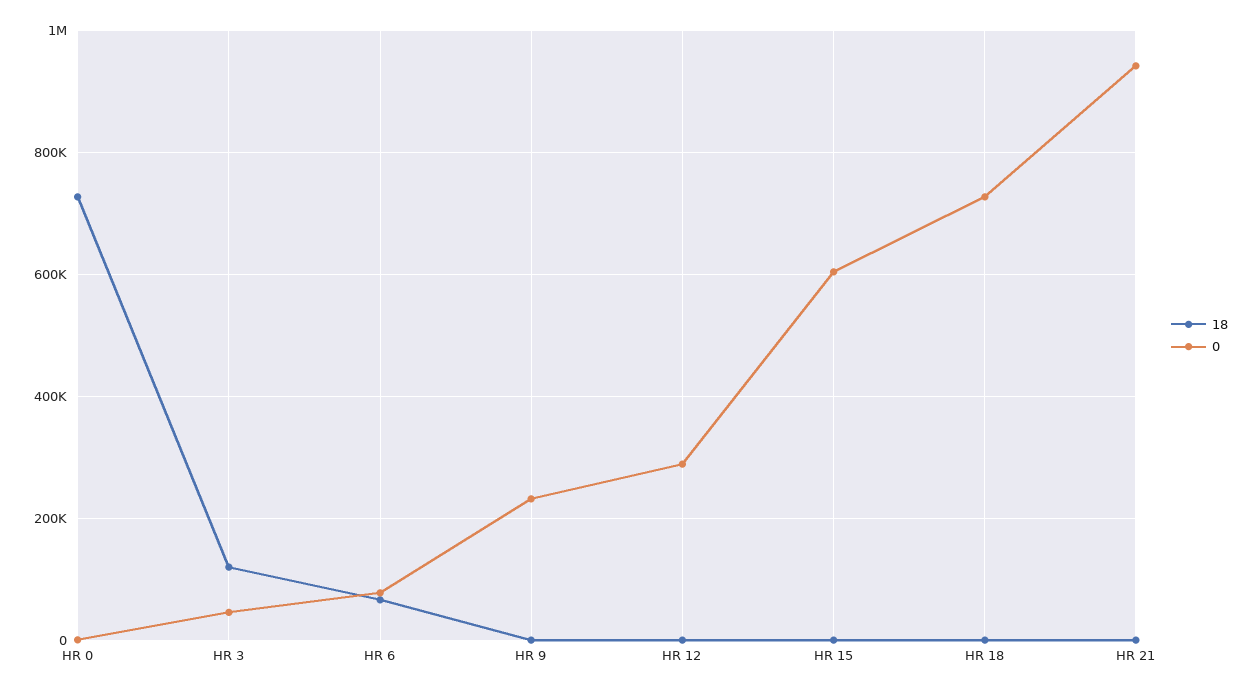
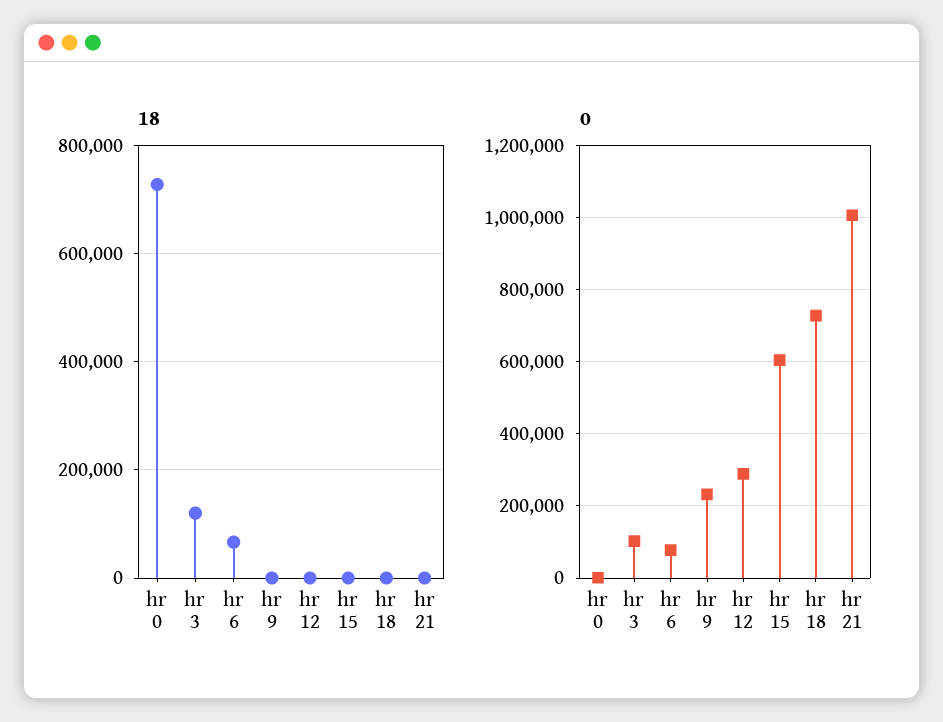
0, HR 3: 40000 -> 100000
0, HR 21: 940000 -> 1000000

